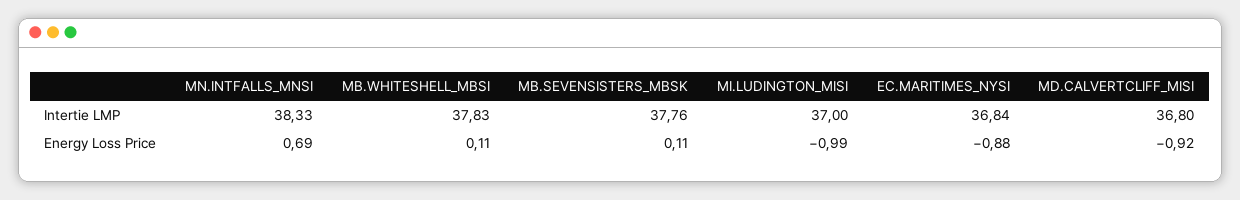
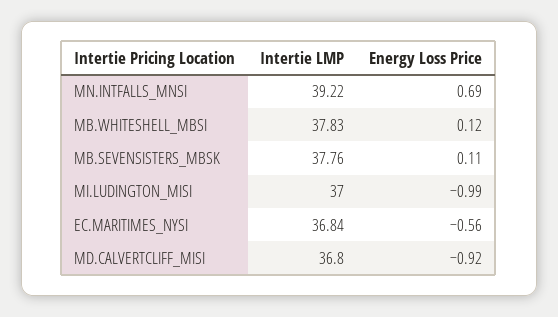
MN.INTFALLS_MNSI, Intertie LMP: 38.33 -> 39.22
MB.WHITESHELL_MBSI, Energy Loss Price: 0.11 -> 0.12
EC.MARITIMES_NYSI, Energy Loss Price: -0.88 -> -0.56

